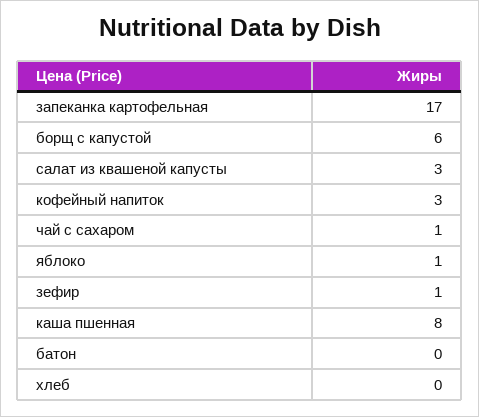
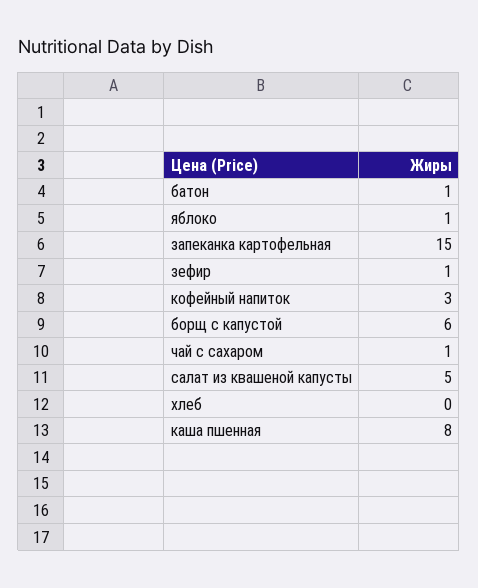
запеканка картофельная: 17 -> 15
салат из квашеной капусты: 3 -> 5
батон: 0 -> 1

